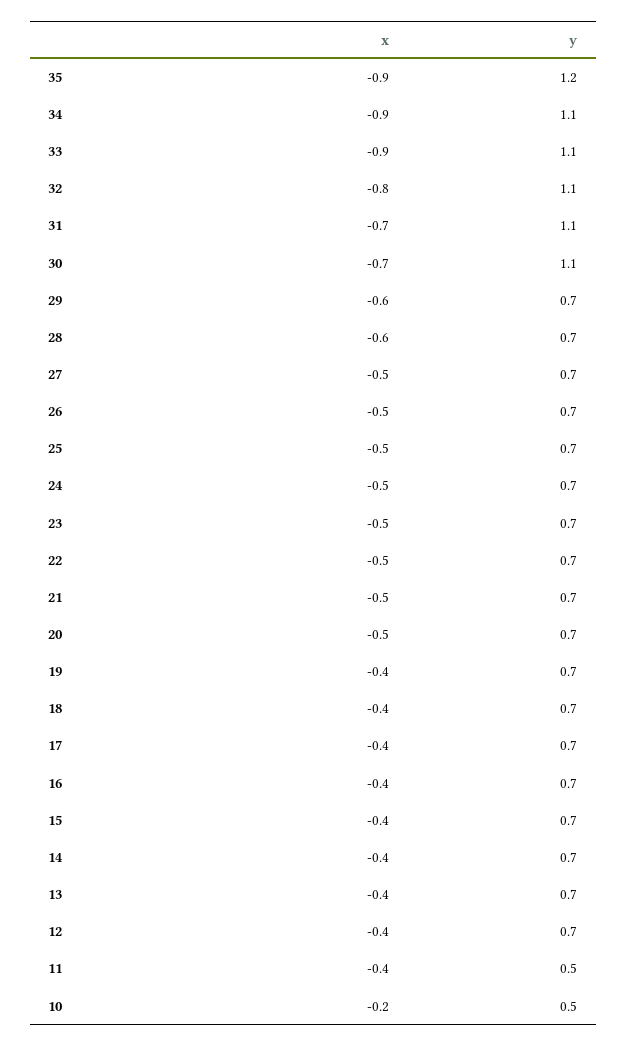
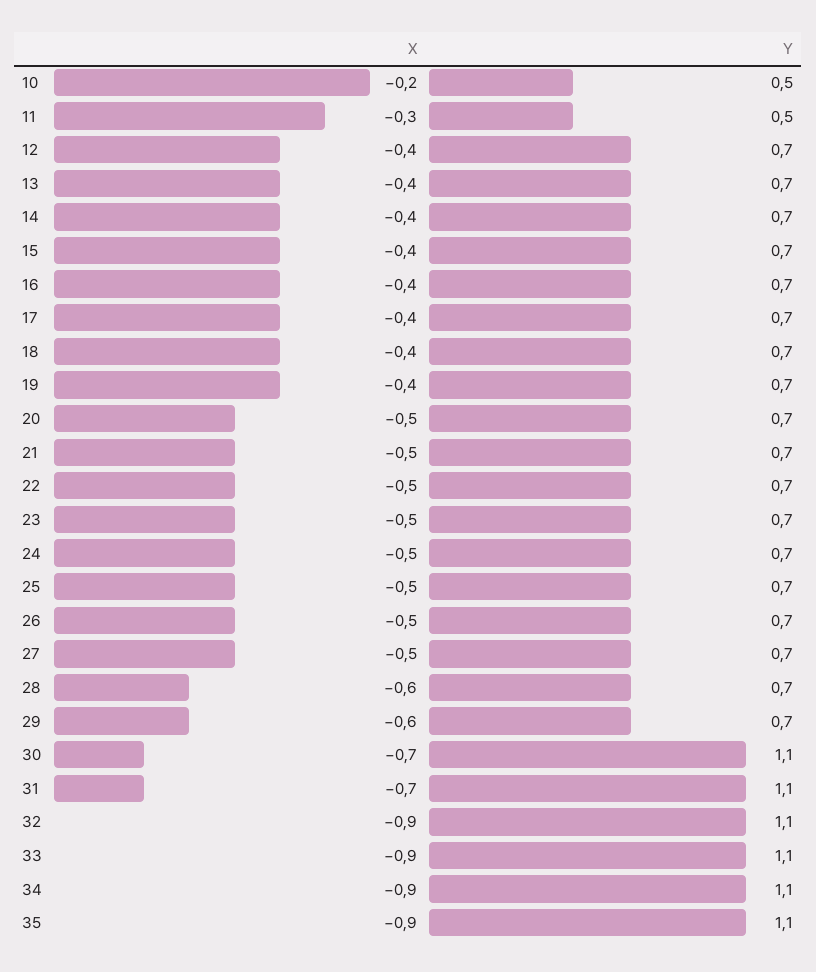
y, 35: 1.2 -> 1.1
x, 32: -0.8 -> -0.9
x, 11: -0.4 -> -0.3

